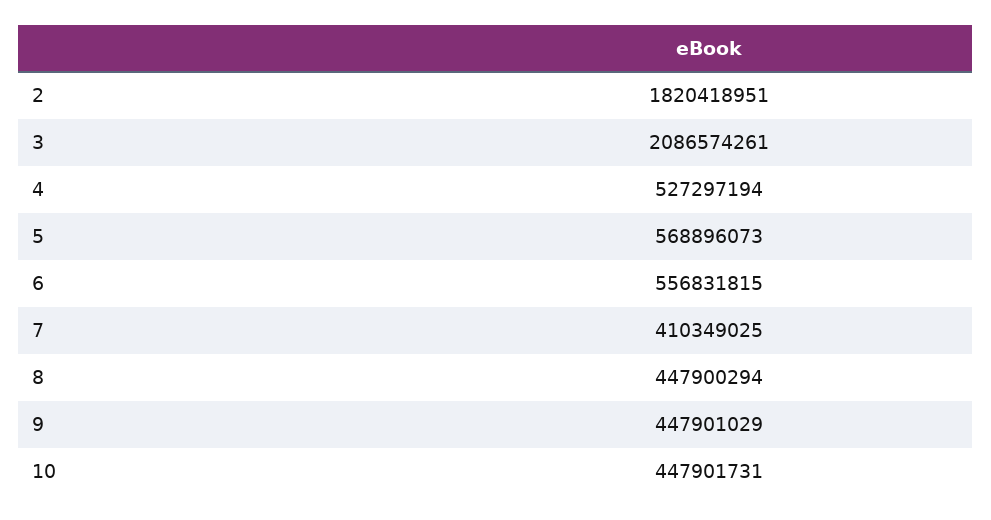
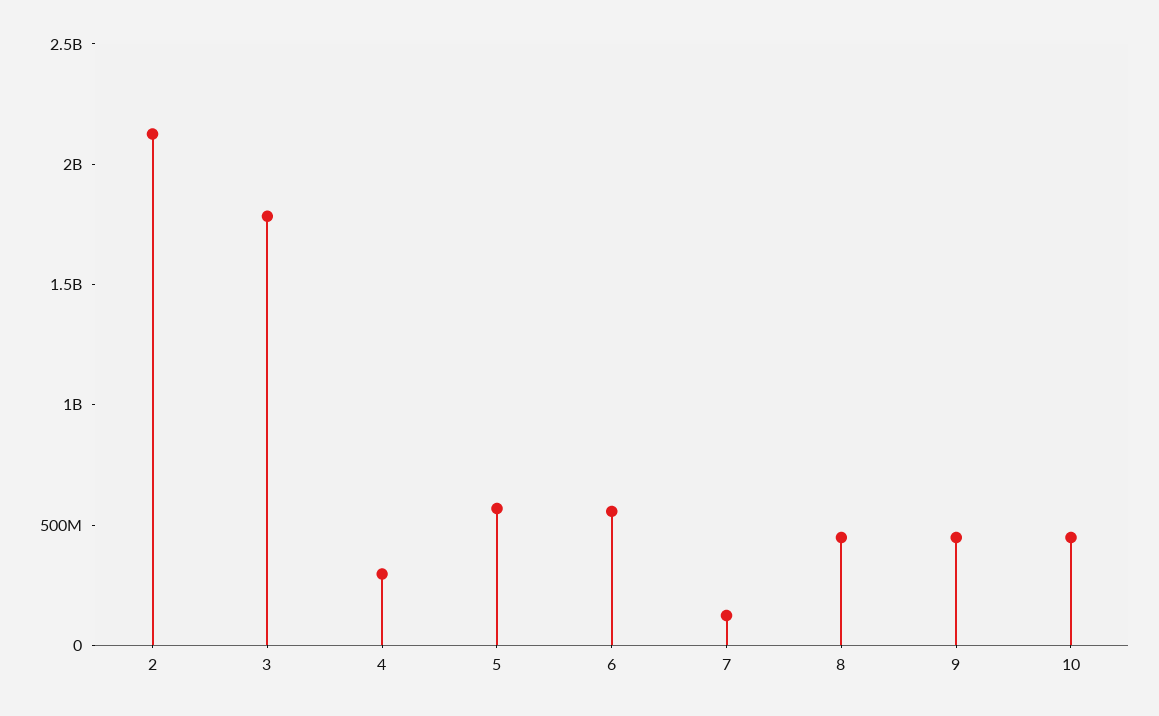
2: 1820418951 -> 2100000000
3: 2086574261 -> 1800000000
4: 527297194 -> 300000000
7: 410349025 -> 100000000

